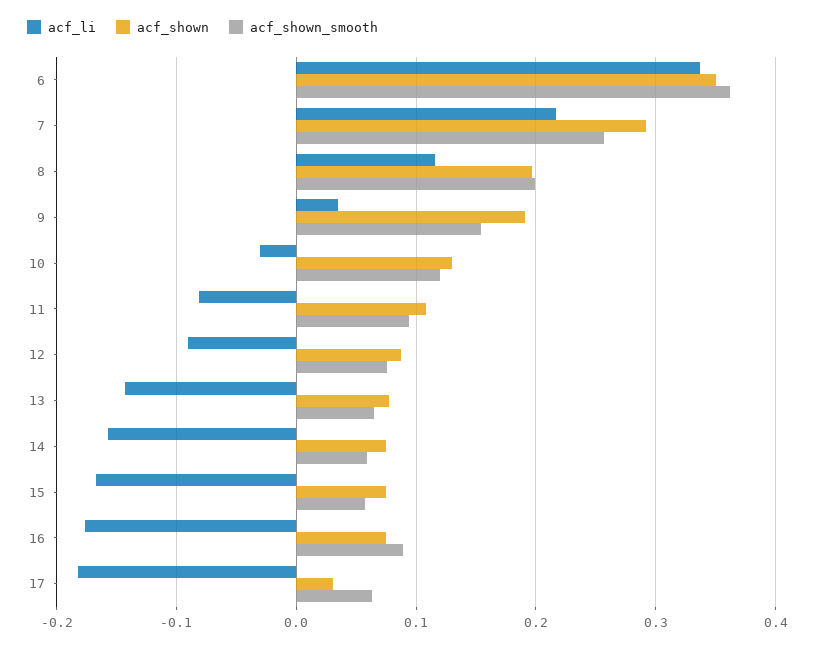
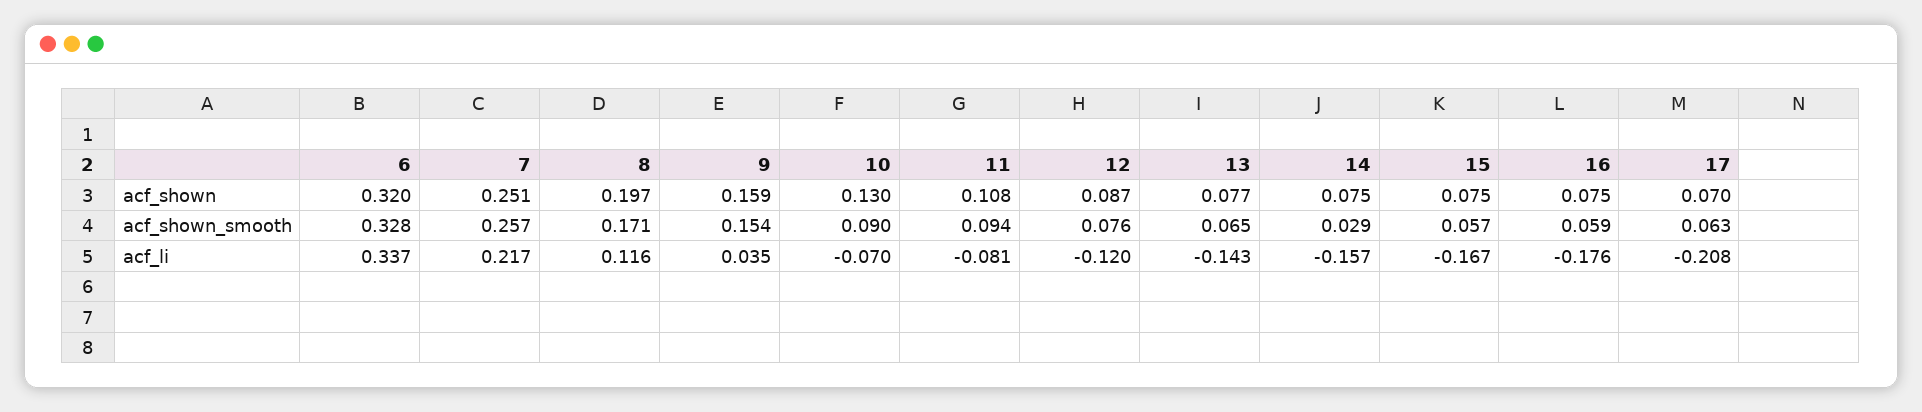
acf_shown, 6: 0.35 -> 0.32
acf_shown_smooth, 6: 0.36 -> 0.328
acf_shown, 7: 0.29 -> 0.251
acf_shown_smooth, 8: 0.2 -> 0.171
acf_shown, 9: 0.19 -> 0.159
acf_li, 10: -0.03 -> -0.07
acf_shown_smooth, 10: 0.12 -> 0.09
acf_li, 12: -0.09 -> -0.12
acf_shown_smooth, 14: 0.06 -> 0.029
acf_shown_smooth, 16: 0.09 -> 0.059
acf_li, 17: -0.18 -> -0.208
acf_shown, 17: 0.03 -> 0.07

